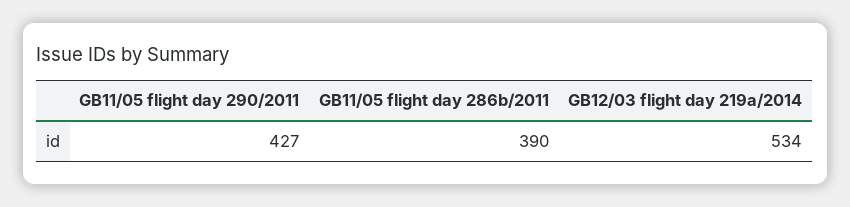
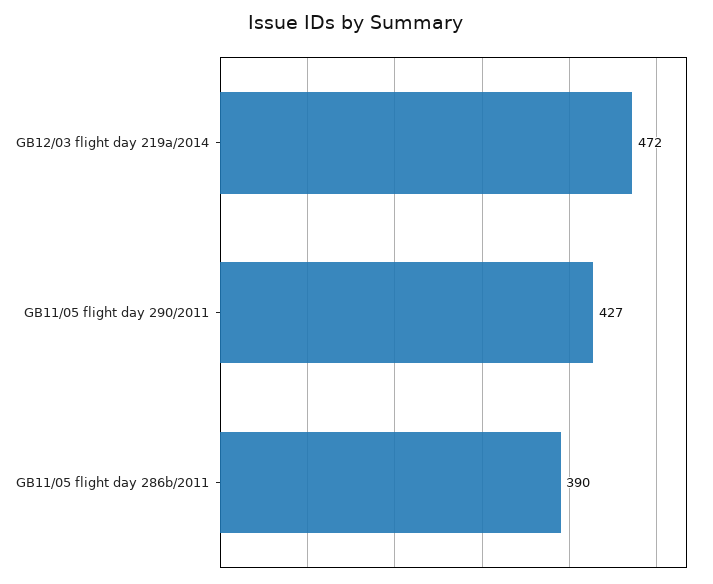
GB12/03 flight day 219a/2014: 534 -> 472

